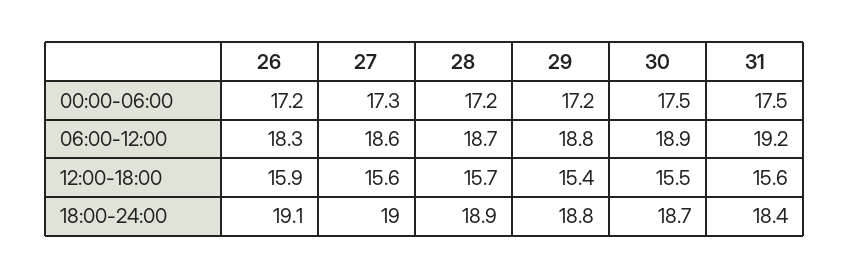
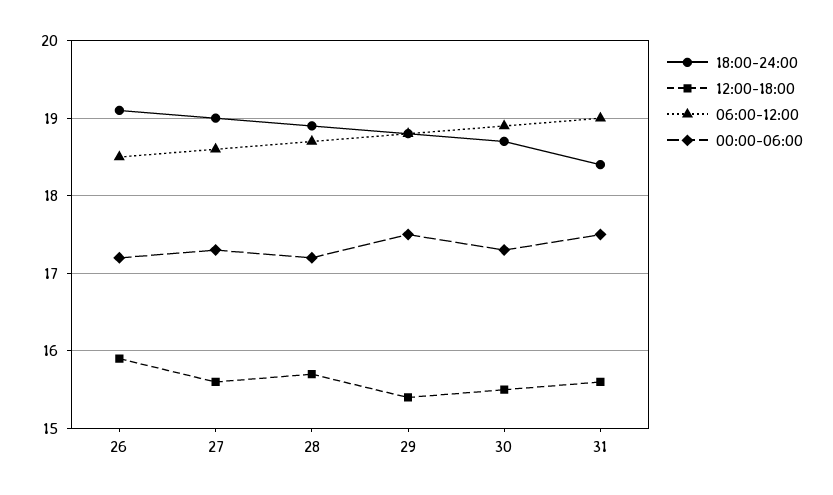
00:00-06:00, 29: 17.2 -> 17.5
00:00-06:00, 30: 17.5 -> 17.3
06:00-12:00, 26: 18.3 -> 18.5
06:00-12:00, 31: 19.2 -> 19

